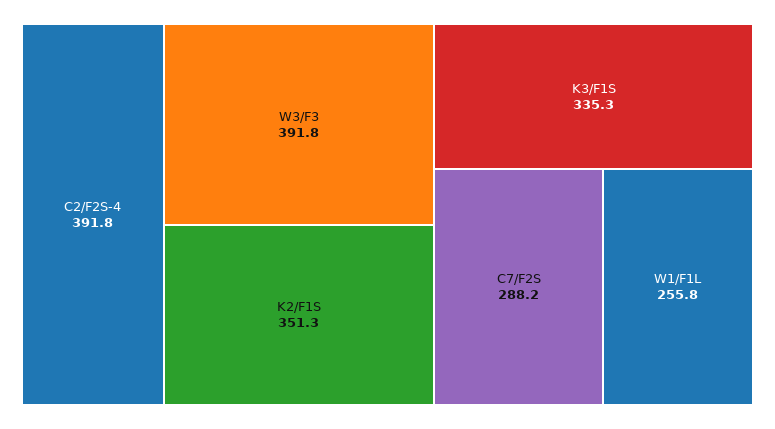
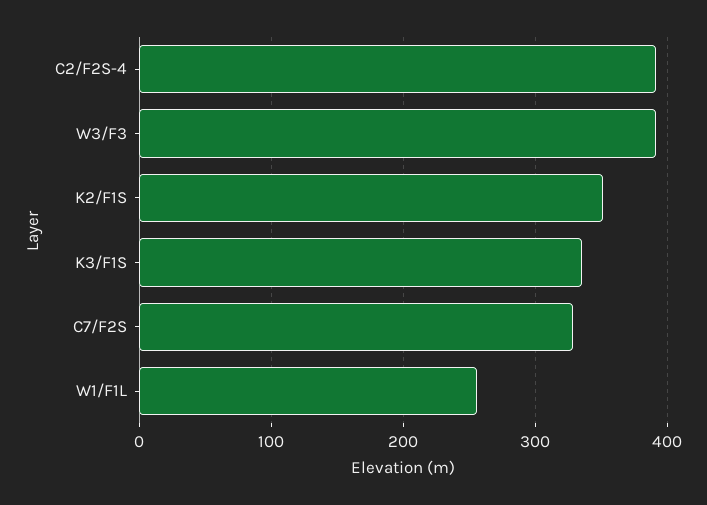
C7/F2S: 288.2 -> 330

